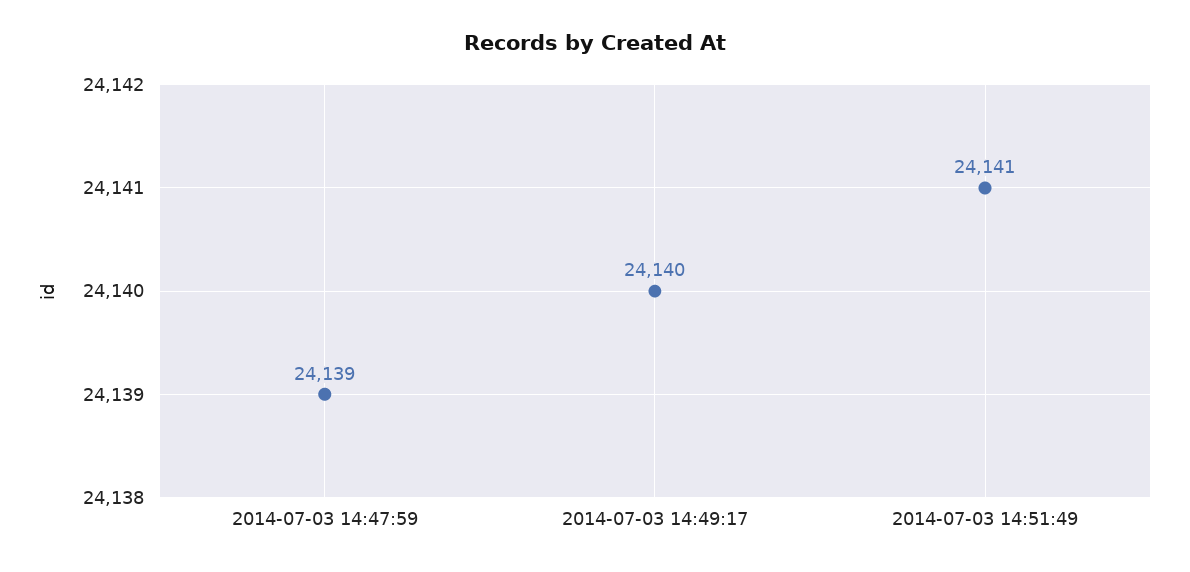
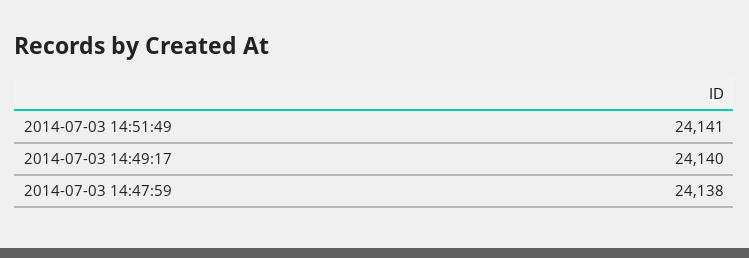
2014-07-03 14:47:59: 24139 -> 24138

